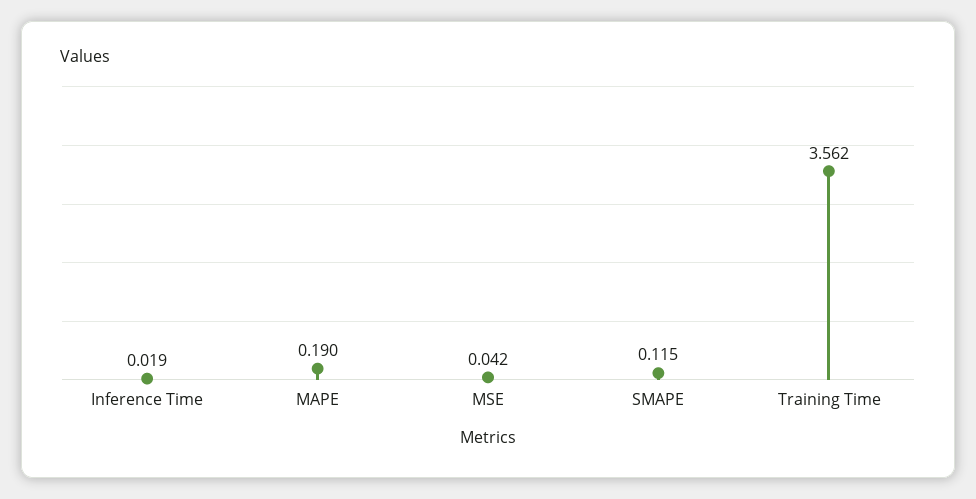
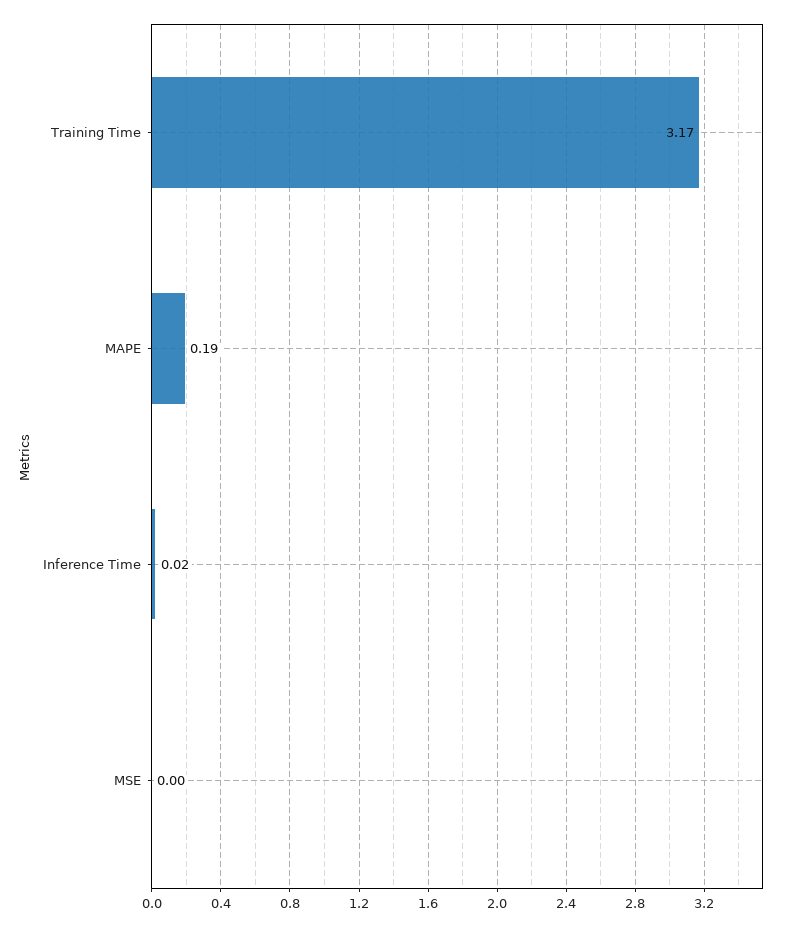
MSE: 0.042 -> 0
SMAPE: 0.115 -> none
Training Time: 3.562 -> 3.17

